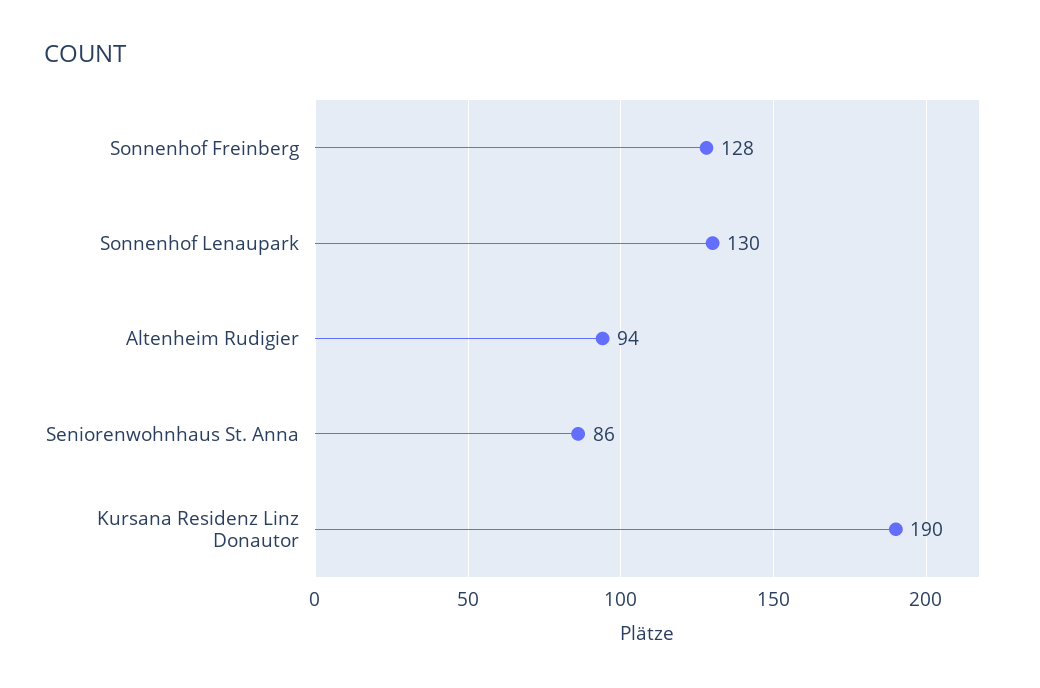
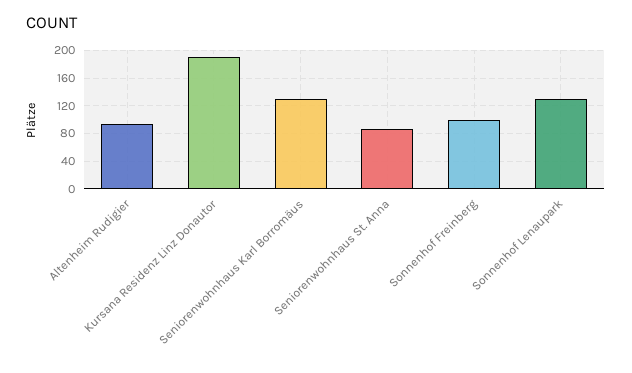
Sonnenhof Freinberg: 128 -> 100
Seniorenwohnhaus Karl Borromäus: none -> 130

